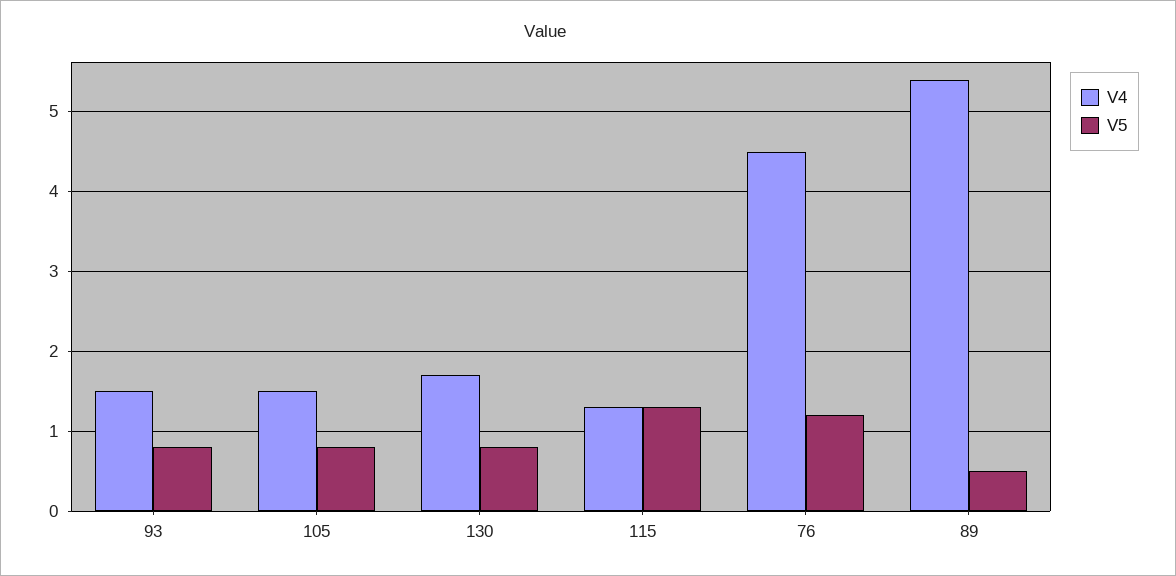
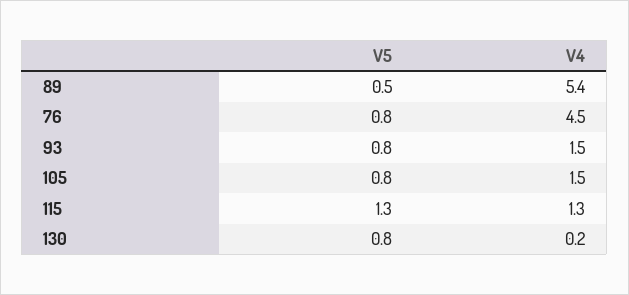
V4, 130: 1.7 -> 0.2
V5, 76: 1.2 -> 0.8

